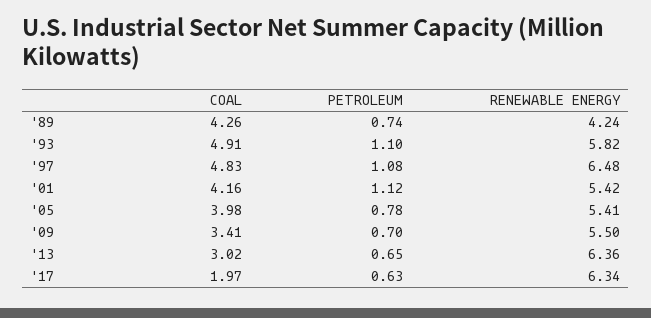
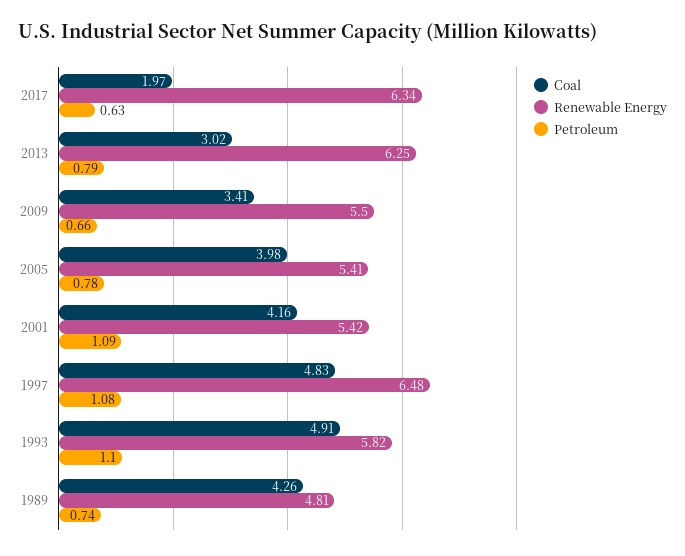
RENEWABLE ENERGY, '89: 4.24 -> 4.81
PETROLEUM, '01: 1.12 -> 1.09
PETROLEUM, '09: 0.7 -> 0.66
PETROLEUM, '13: 0.65 -> 0.79
RENEWABLE ENERGY, '13: 6.36 -> 6.25

